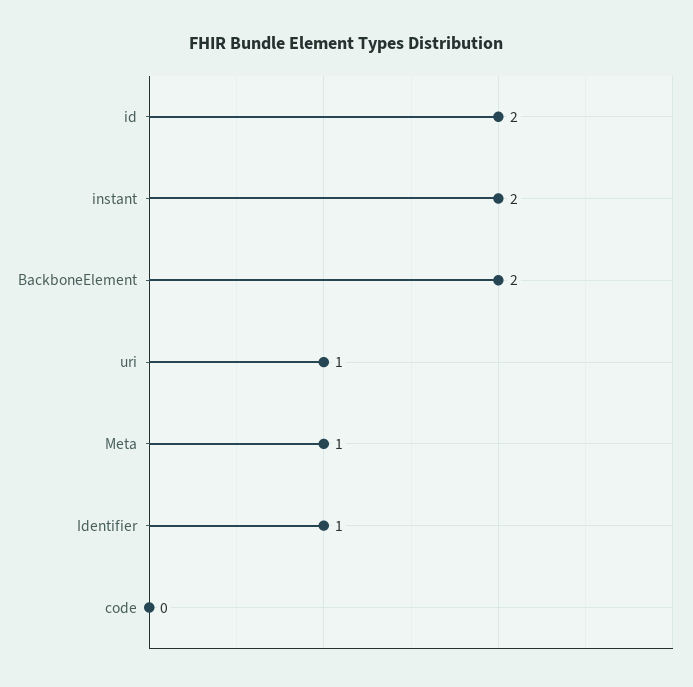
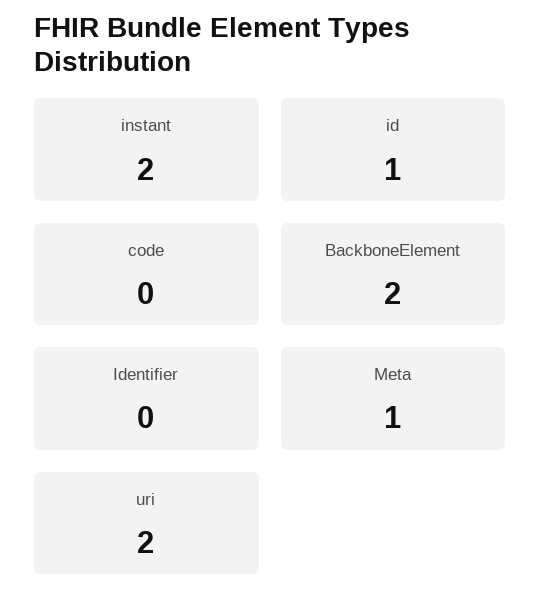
id: 2 -> 1
uri: 1 -> 2
Identifier: 1 -> 0

